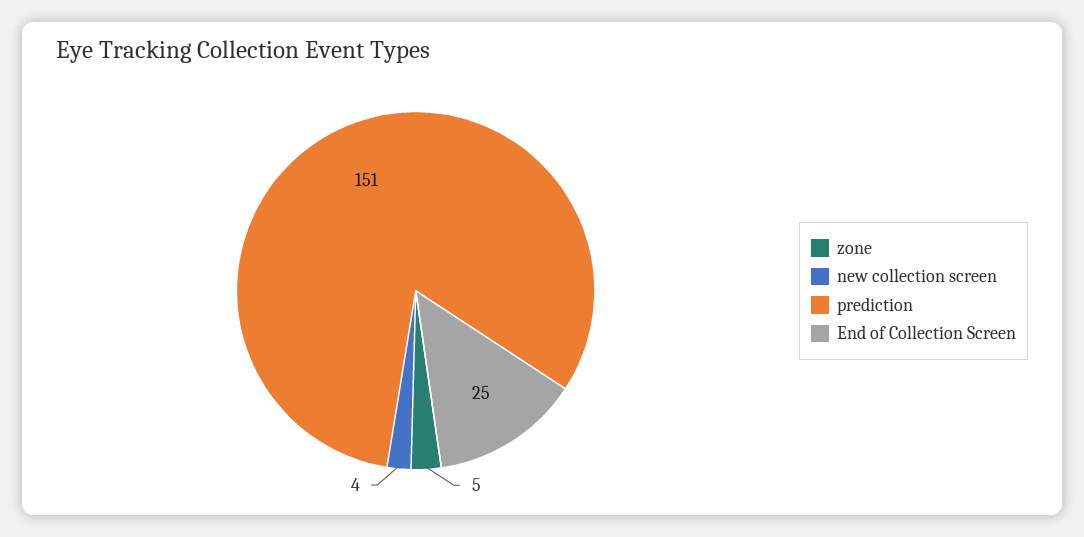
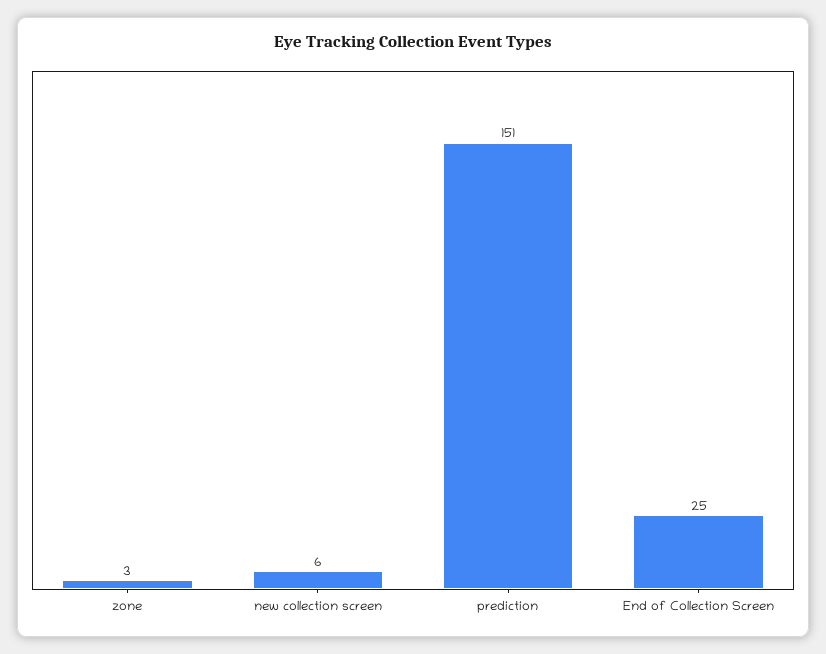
zone: 5 -> 3
new collection screen: 4 -> 6

